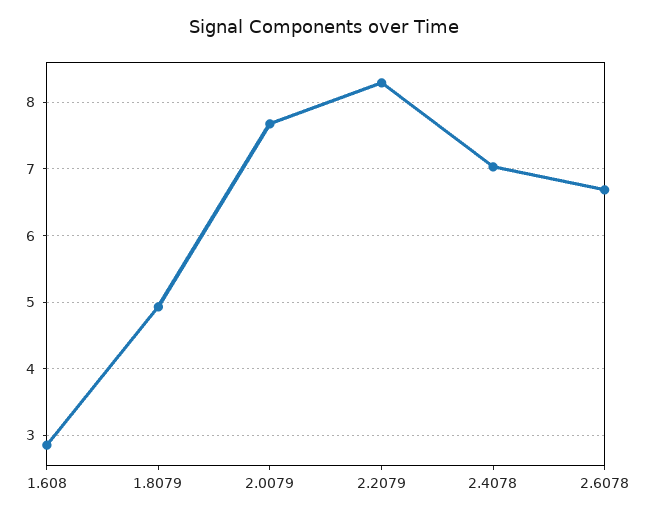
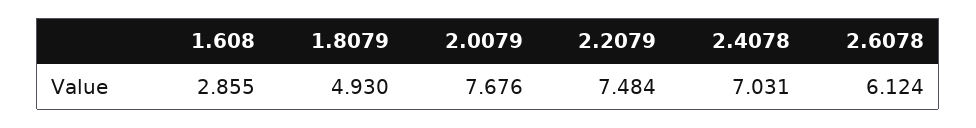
2.2079: 8.3 -> 7.484
2.6078: 6.7 -> 6.124

